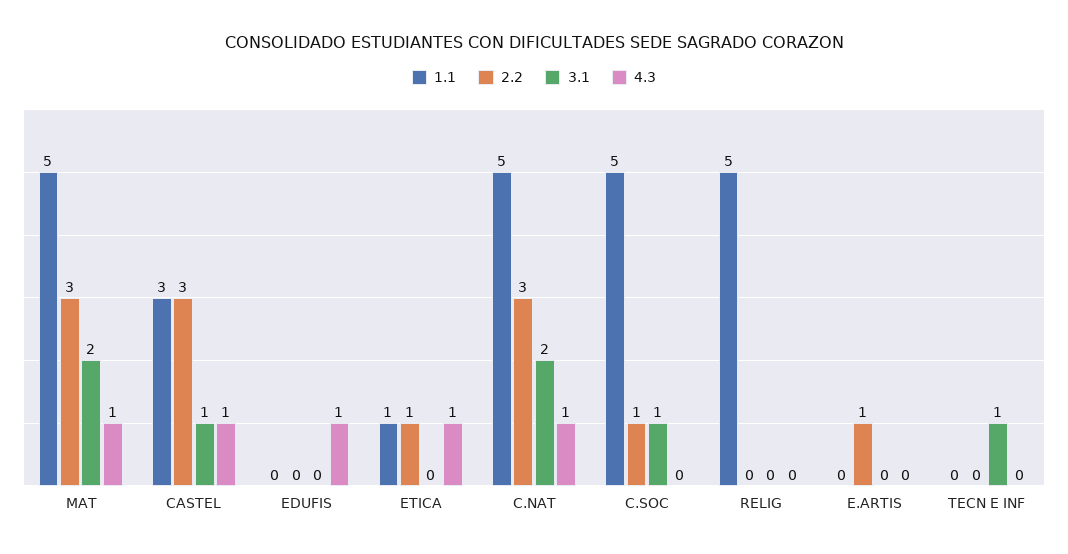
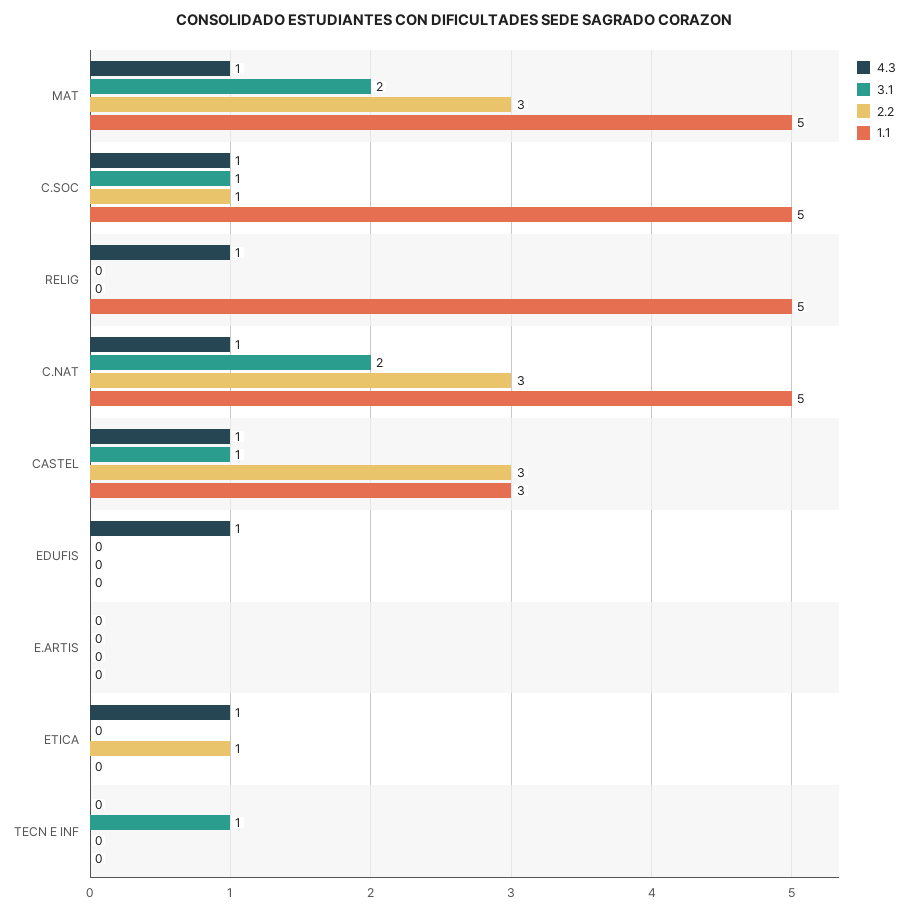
1.1, ETICA: 1 -> 0
4.3, C.SOC: 0 -> 1
4.3, RELIG: 0 -> 1
2.2, E.ARTIS: 1 -> 0

